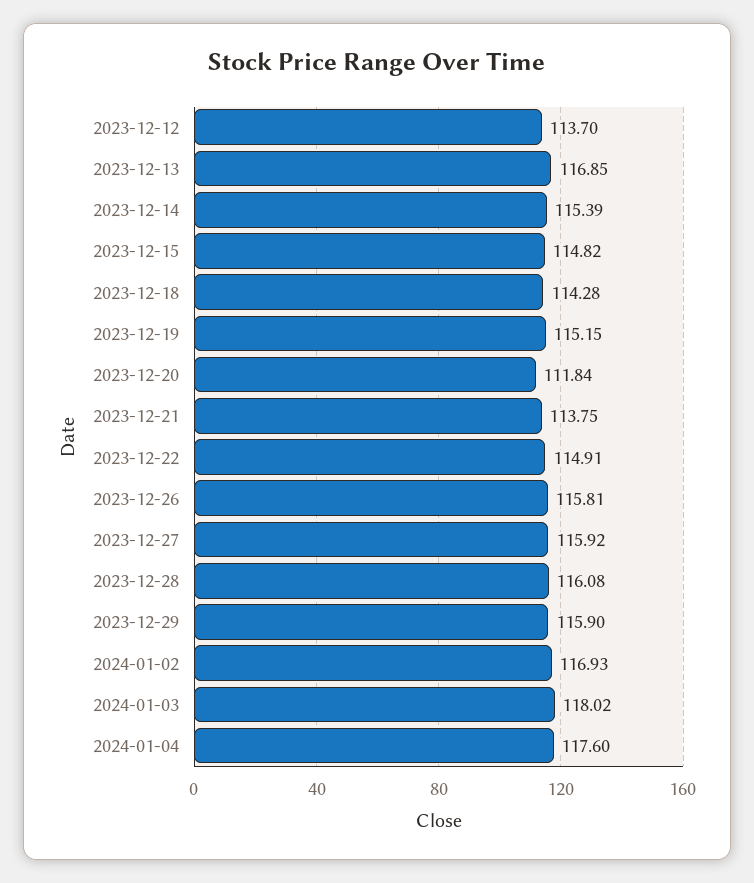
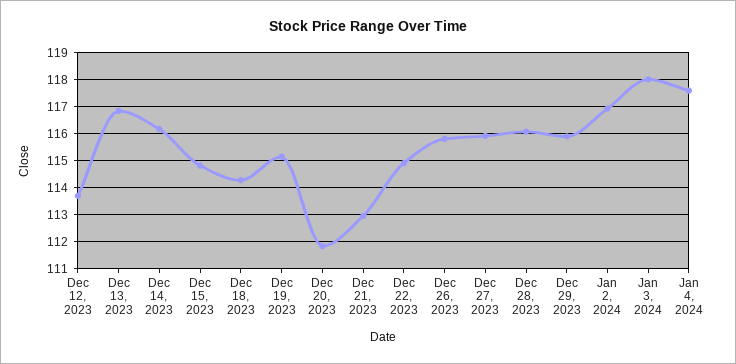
2023-12-14: 115.39 -> 116.25
2023-12-21: 113.75 -> 113

